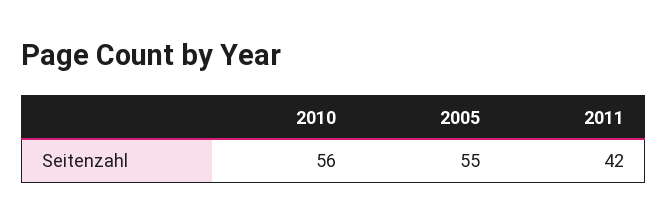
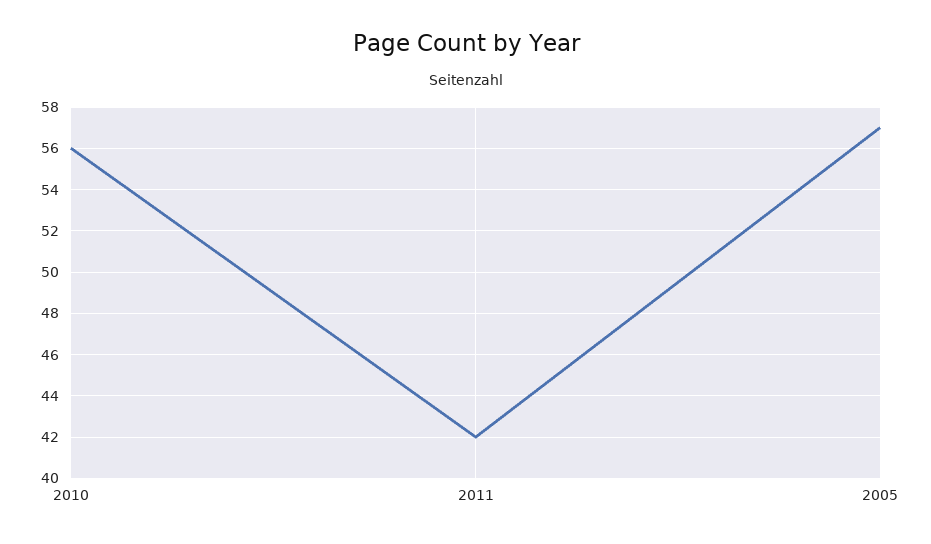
2005: 55 -> 57

